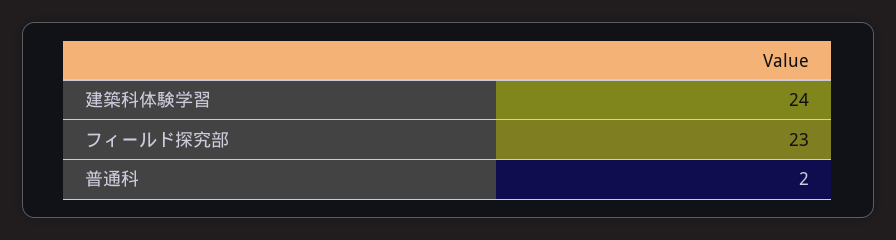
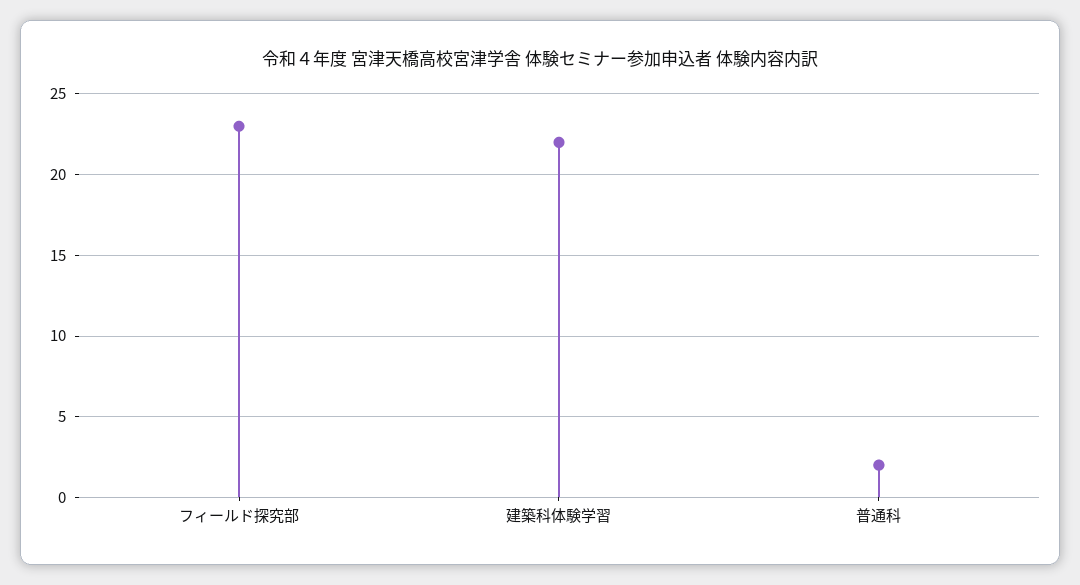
建築科体験学習: 24 -> 22

